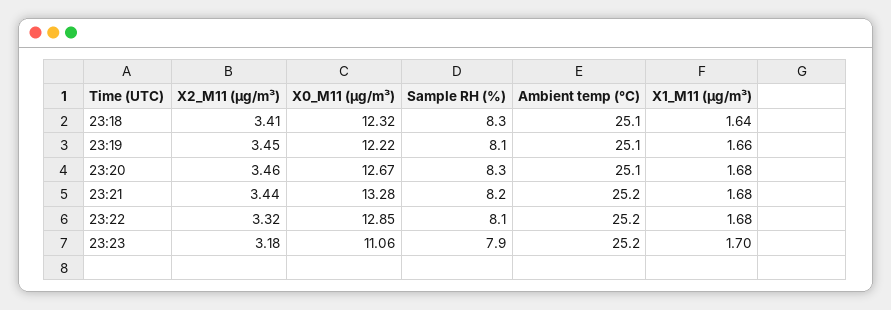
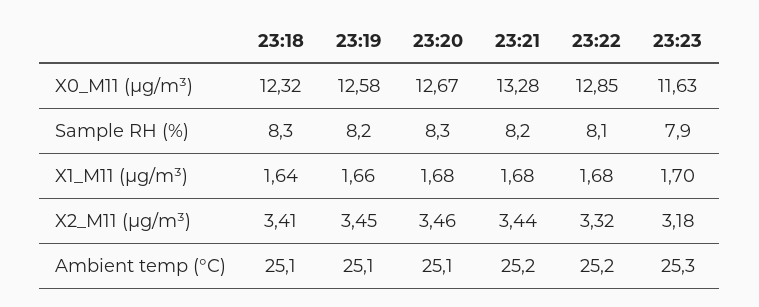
X0_M11 (μg/m³), 23:19: 12.22 -> 12.58
Sample RH (%), 23:19: 8.1 -> 8.2
X0_M11 (μg/m³), 23:23: 11.06 -> 11.63
Ambient temp (°C), 23:23: 25.2 -> 25.3

